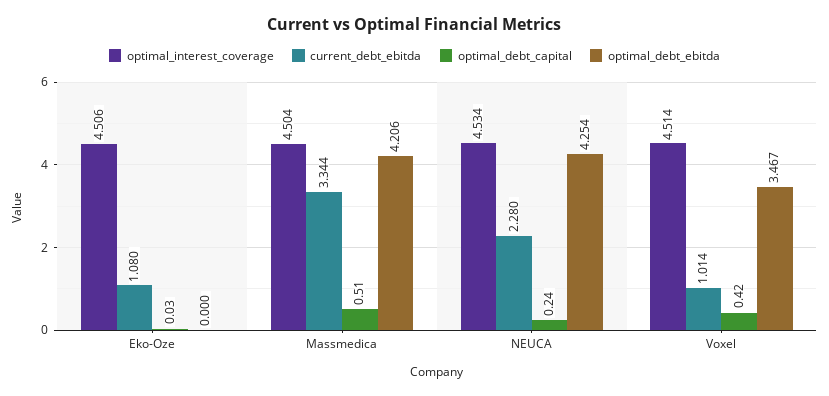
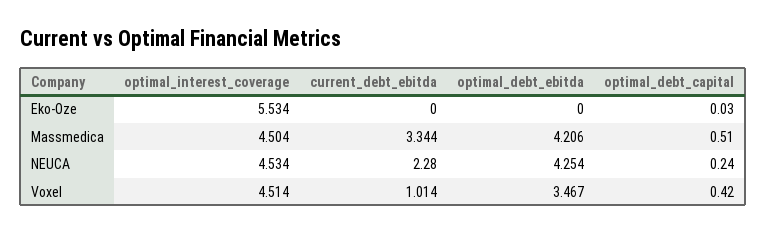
optimal_interest_coverage, Eko-Oze: 4.506 -> 5.534
current_debt_ebitda, Eko-Oze: 1.08 -> 0

